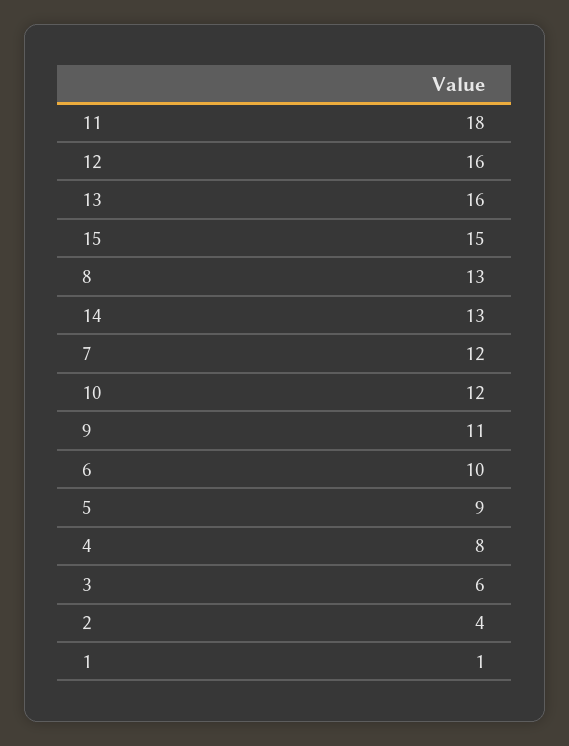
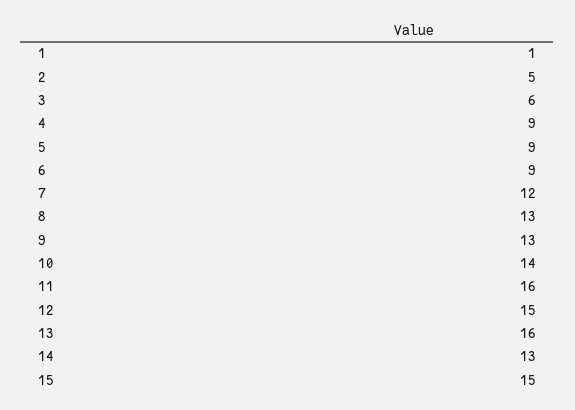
11: 18 -> 16
12: 16 -> 15
10: 12 -> 14
9: 11 -> 13
6: 10 -> 9
4: 8 -> 9
2: 4 -> 5

